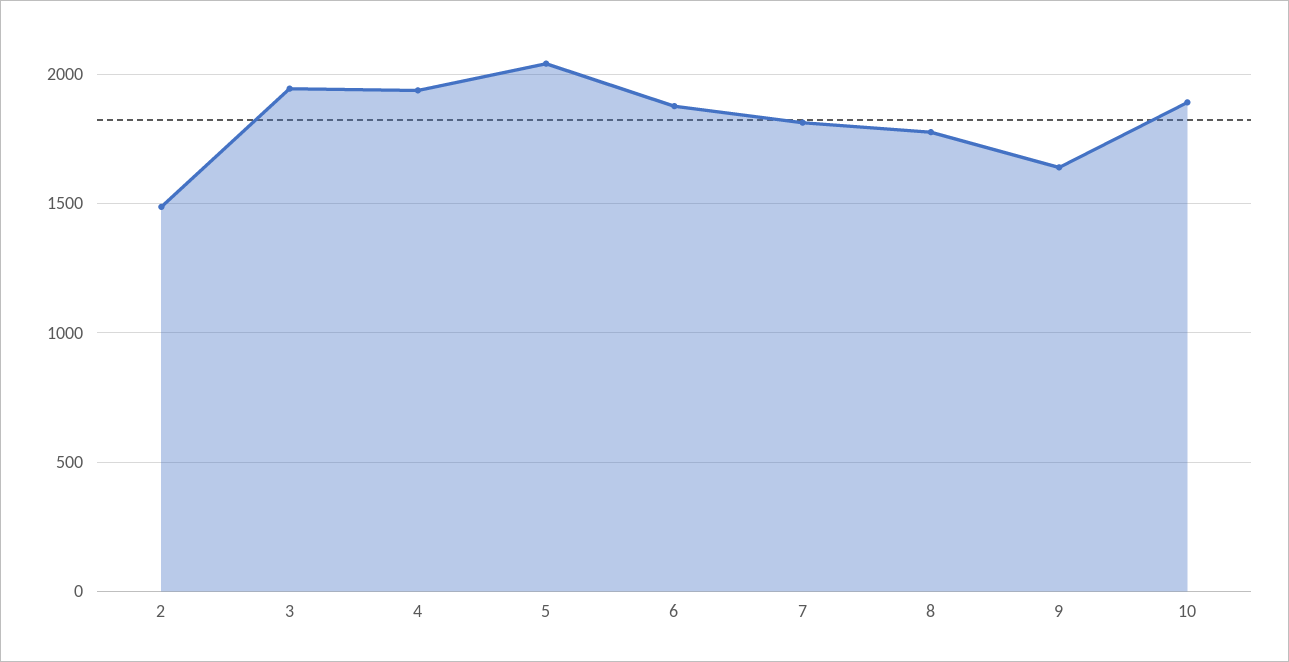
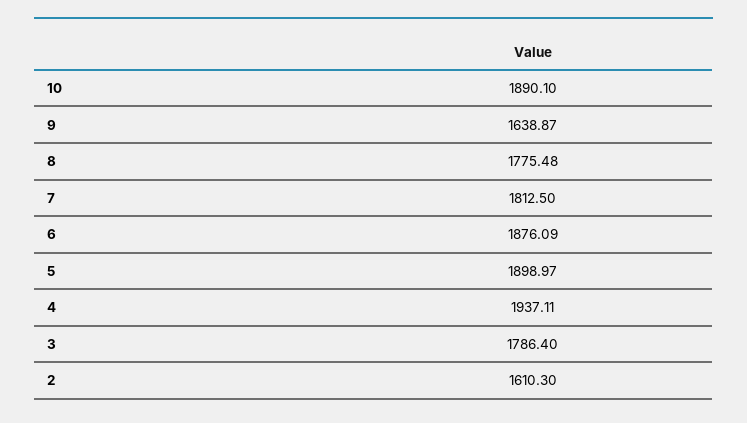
2: 1500 -> 1610.3
3: 1950 -> 1786.4
5: 2050 -> 1898.97

